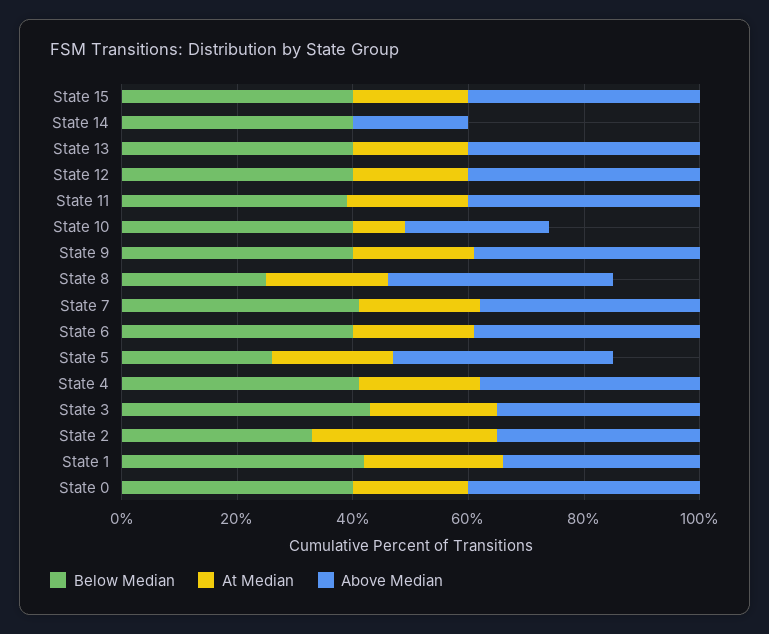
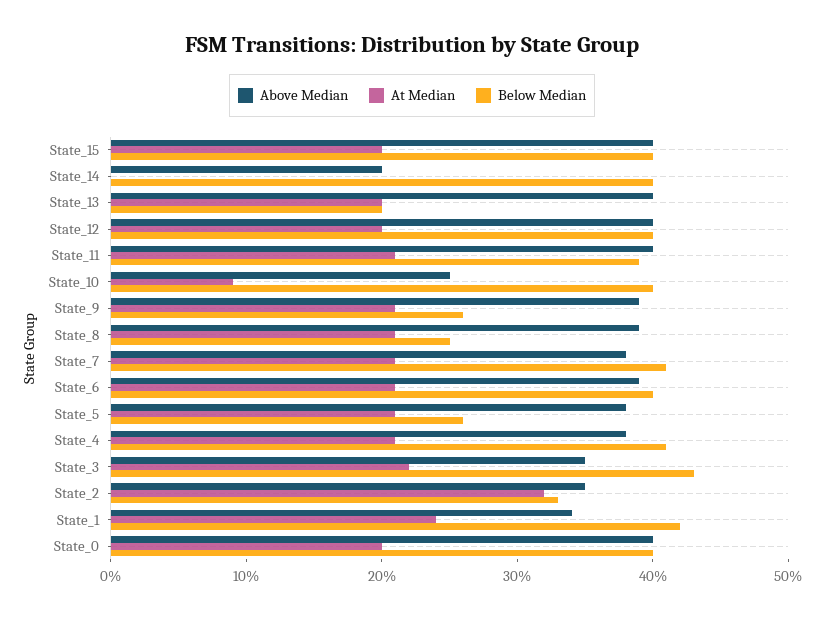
Below Median, State 13: 40 -> 20
Below Median, State 9: 40 -> 26

